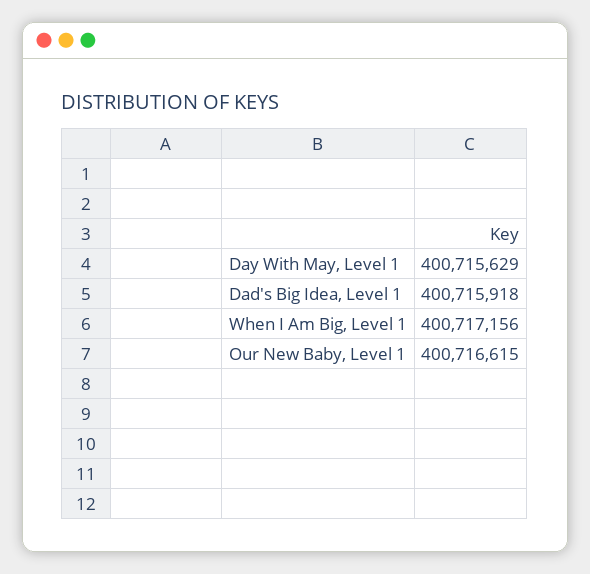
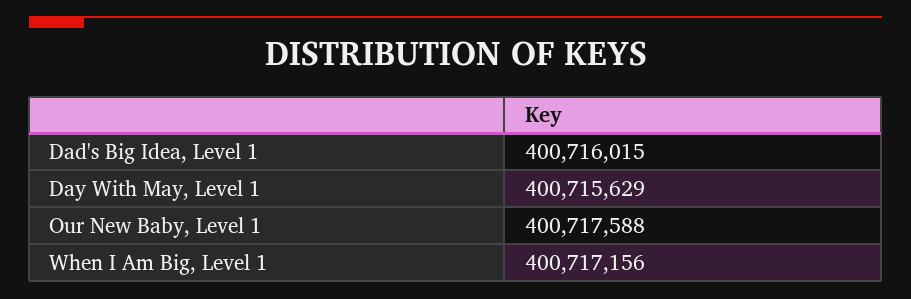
Dad's Big Idea, Level 1: 400715918 -> 400716015
Our New Baby, Level 1: 400716615 -> 400717588

